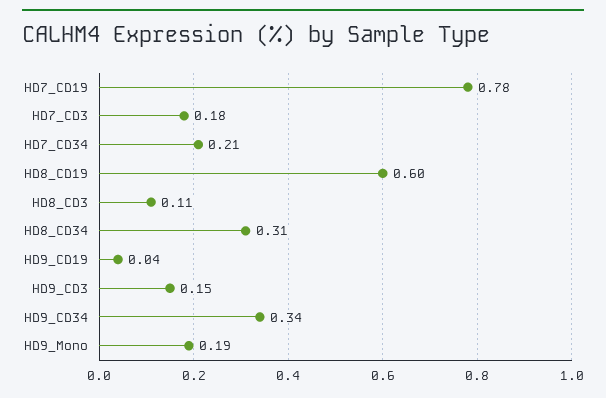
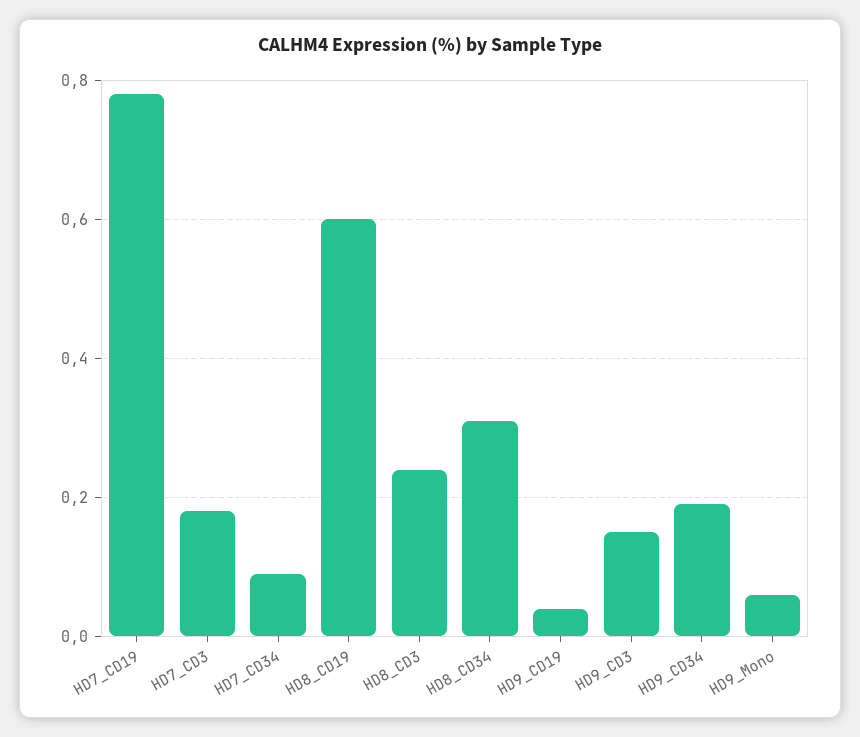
HD7_CD34: 0.21 -> 0.1
HD8_CD3: 0.11 -> 0.25
HD9_CD34: 0.34 -> 0.2
HD9_Mono: 0.19 -> 0.05

